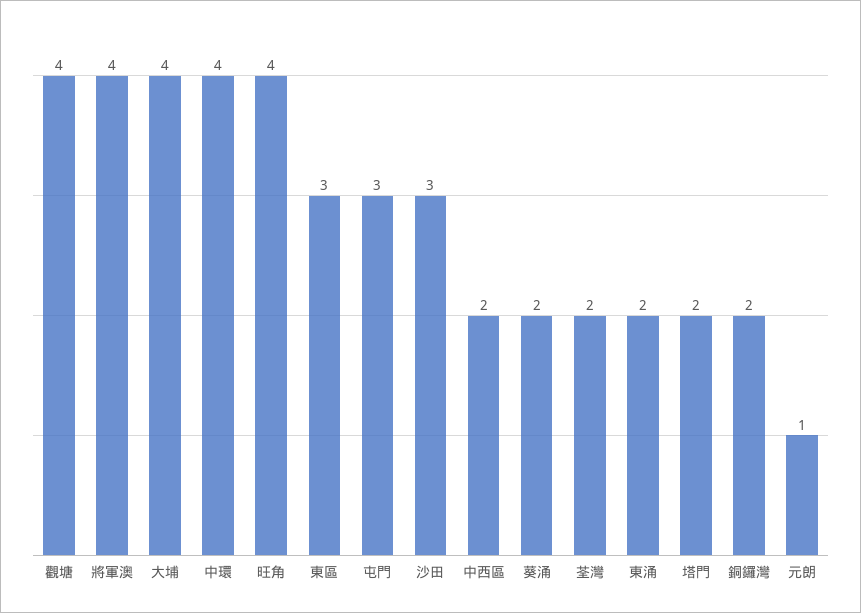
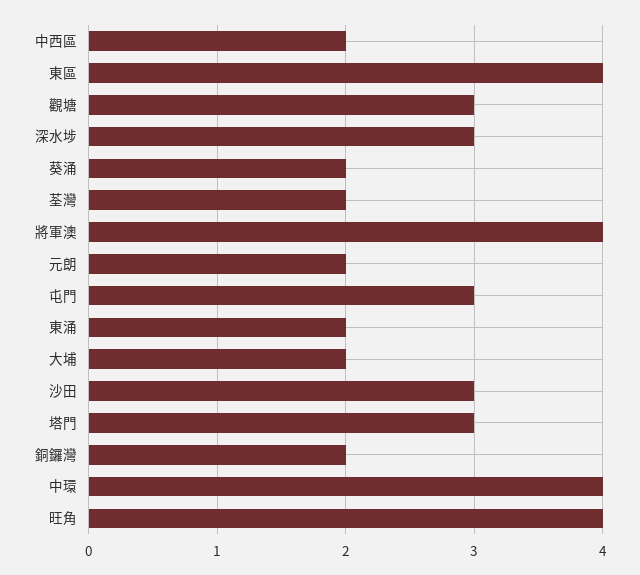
觀塘: 4 -> 3
大埔: 4 -> 2
東區: 3 -> 4
塔門: 2 -> 3
元朗: 1 -> 2
深水埗: none -> 3

